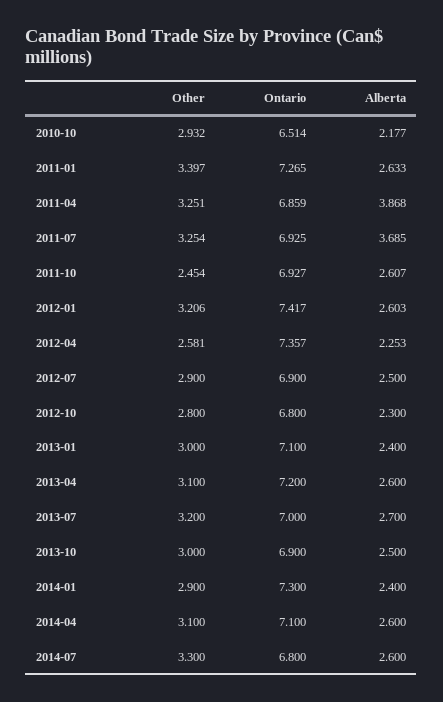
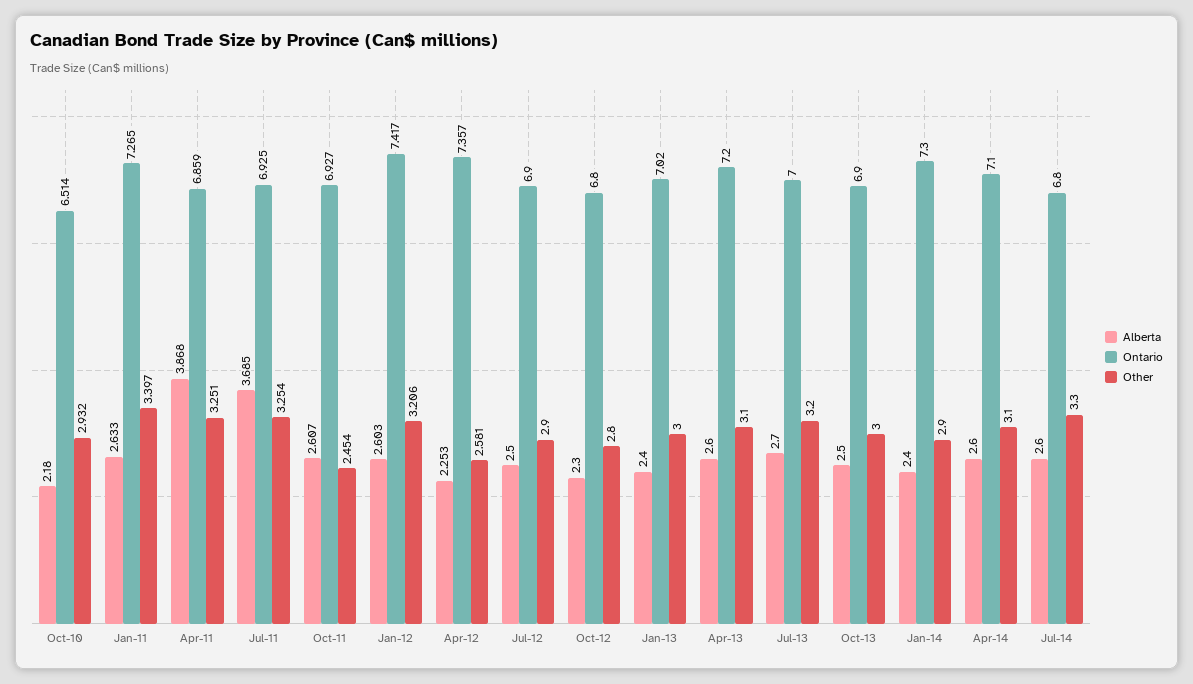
Alberta, 2010-10: 2.177 -> 2.18
Ontario, 2013-01: 7.1 -> 7.02

